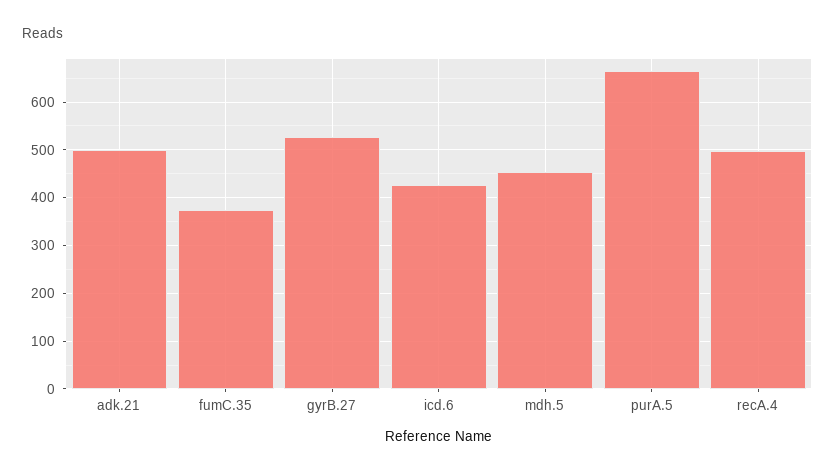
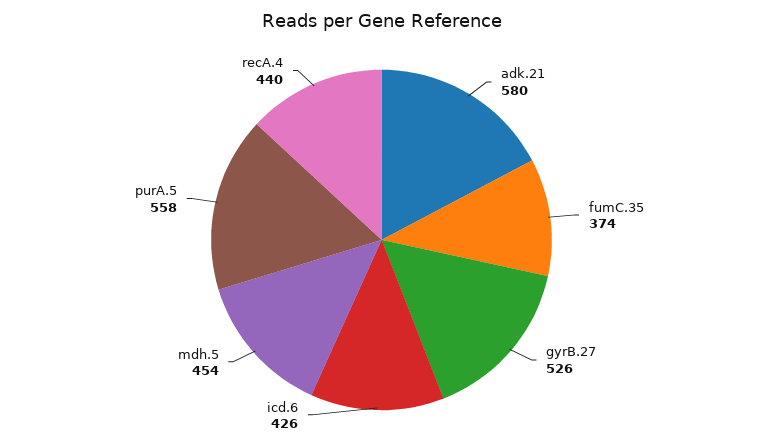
adk.21: 500 -> 580
purA.5: 660 -> 558
recA.4: 500 -> 440

